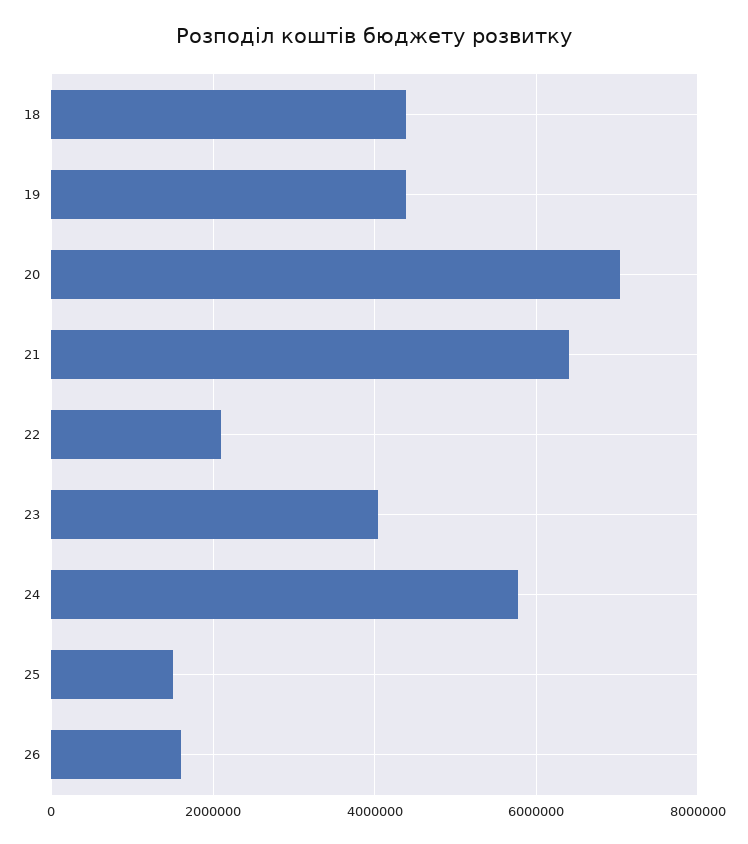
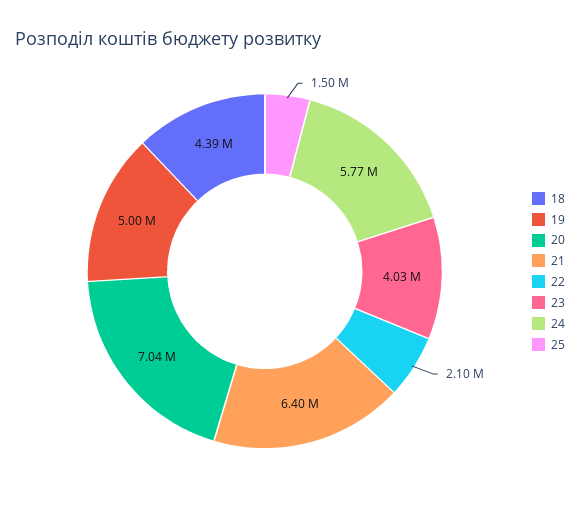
19: 4400000 -> 5000000
26: 1600000 -> none

